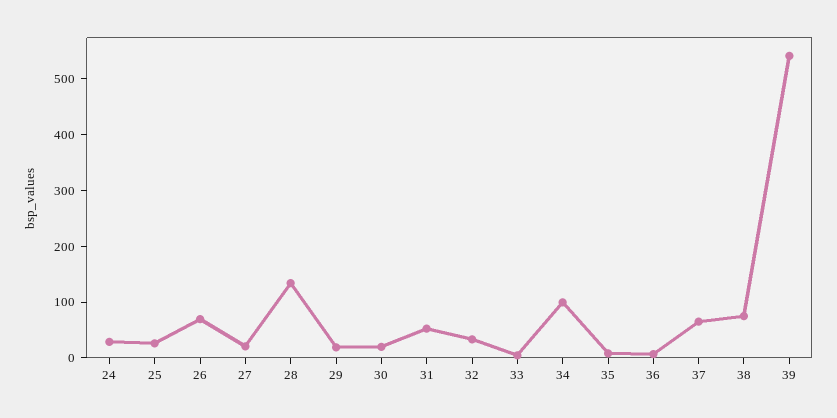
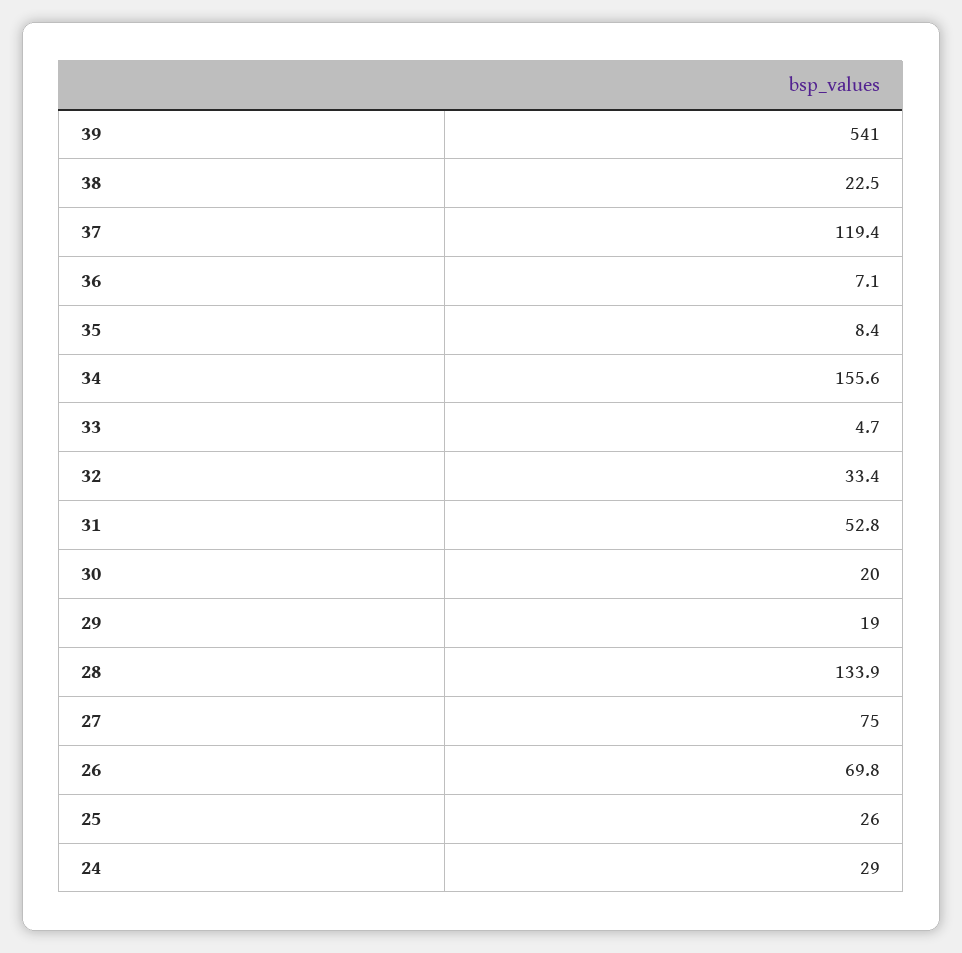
27: 20 -> 75
34: 100 -> 155.6
37: 60 -> 119.4
38: 80 -> 22.5

